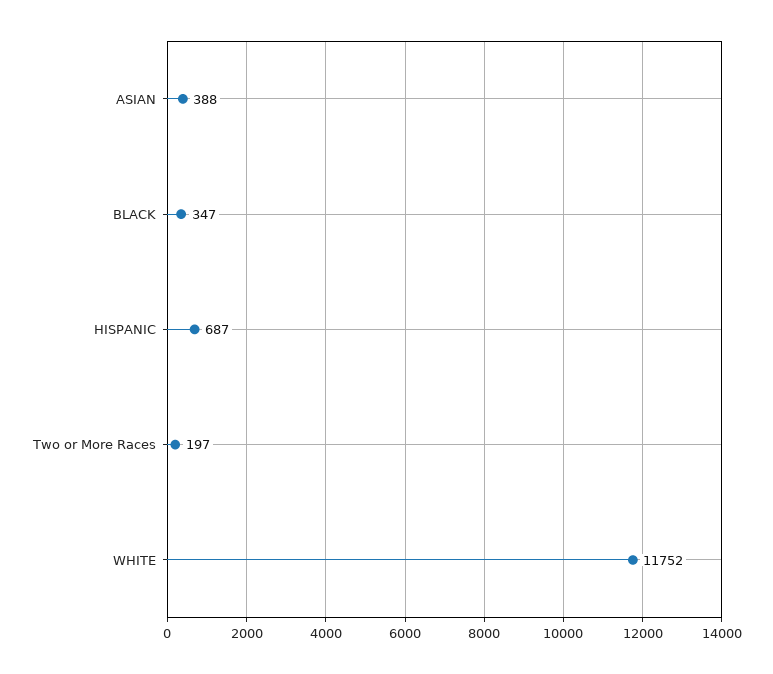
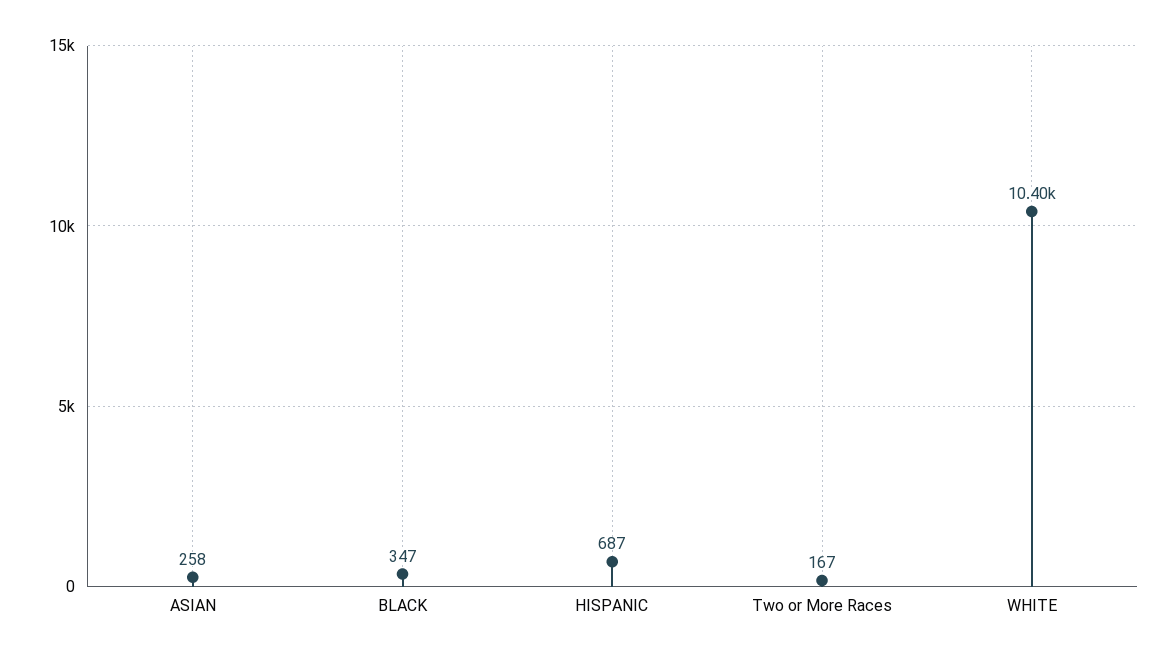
ASIAN: 388 -> 258
Two or More Races: 197 -> 167
WHITE: 11752 -> 10400

